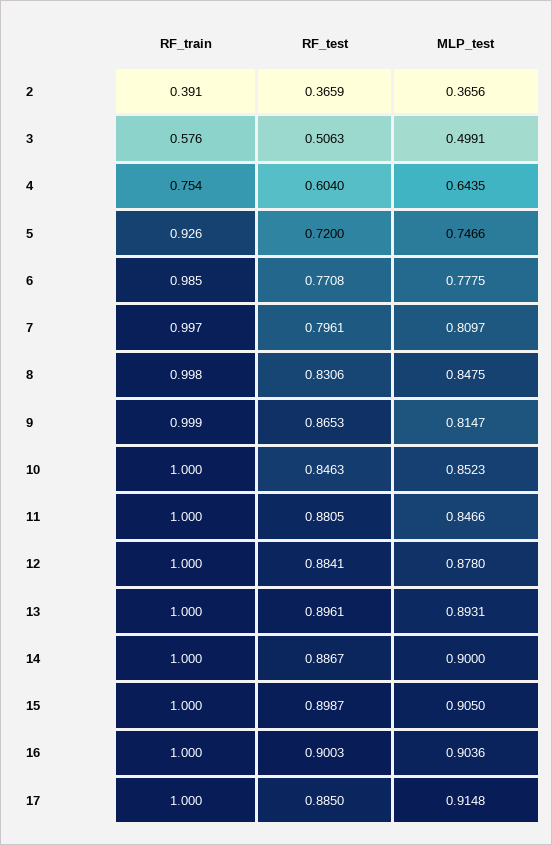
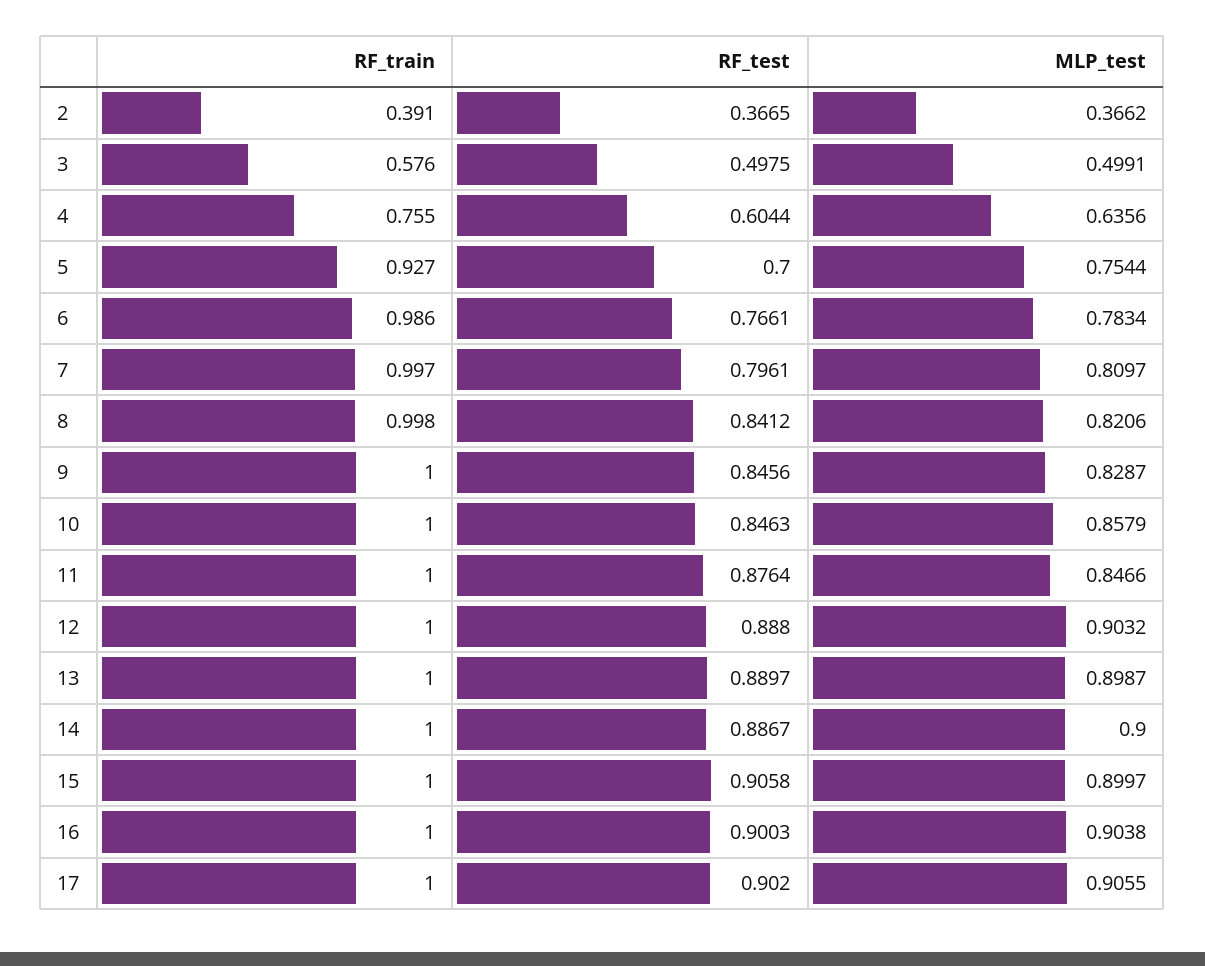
RF_test, 2: 0.3659 -> 0.3665
MLP_test, 2: 0.3656 -> 0.3662
RF_test, 3: 0.5063 -> 0.4975
RF_train, 4: 0.754 -> 0.755
RF_test, 4: 0.604 -> 0.6044
MLP_test, 4: 0.6435 -> 0.6356
RF_train, 5: 0.926 -> 0.927
RF_test, 5: 0.72 -> 0.7
MLP_test, 5: 0.7466 -> 0.7544
RF_train, 6: 0.985 -> 0.986
RF_test, 6: 0.7708 -> 0.7661
MLP_test, 6: 0.7775 -> 0.7834
RF_test, 8: 0.8306 -> 0.8412
MLP_test, 8: 0.8475 -> 0.8206
RF_train, 9: 0.999 -> 1
RF_test, 9: 0.8653 -> 0.8456
MLP_test, 9: 0.8147 -> 0.8287
MLP_test, 10: 0.8523 -> 0.8579
RF_test, 11: 0.8805 -> 0.8764
RF_test, 12: 0.8841 -> 0.888
MLP_test, 12: 0.878 -> 0.9032
RF_test, 13: 0.8961 -> 0.8897
MLP_test, 13: 0.8931 -> 0.8987
RF_test, 15: 0.8987 -> 0.9058
MLP_test, 15: 0.905 -> 0.8997
MLP_test, 16: 0.9036 -> 0.9038
RF_test, 17: 0.885 -> 0.902
MLP_test, 17: 0.9148 -> 0.9055

